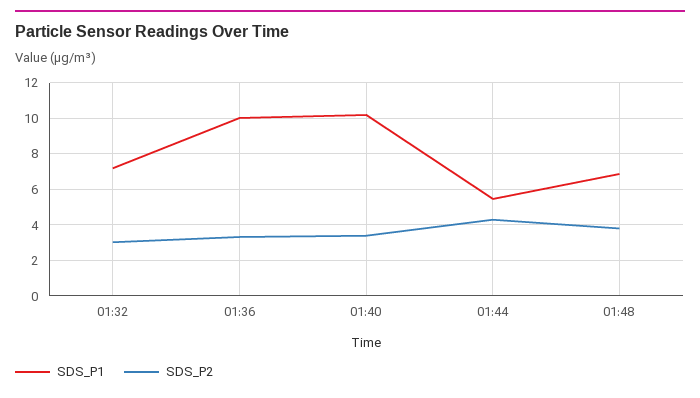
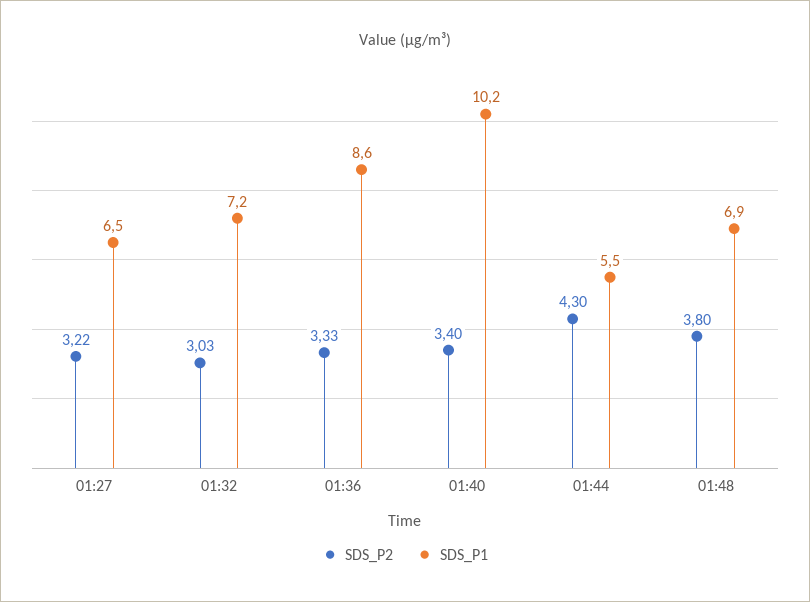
SDS_P1, 01:36: 10 -> 8.6
SDS_P2, 01:27: none -> 3.22
SDS_P1, 01:27: none -> 6.5

